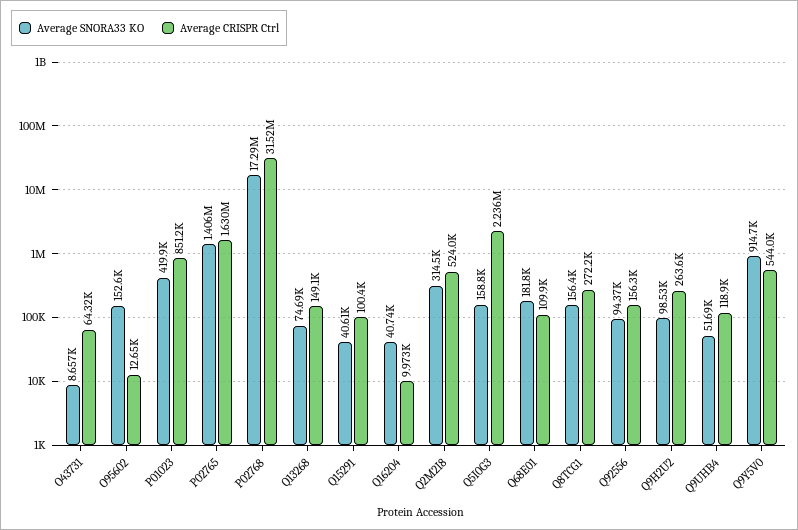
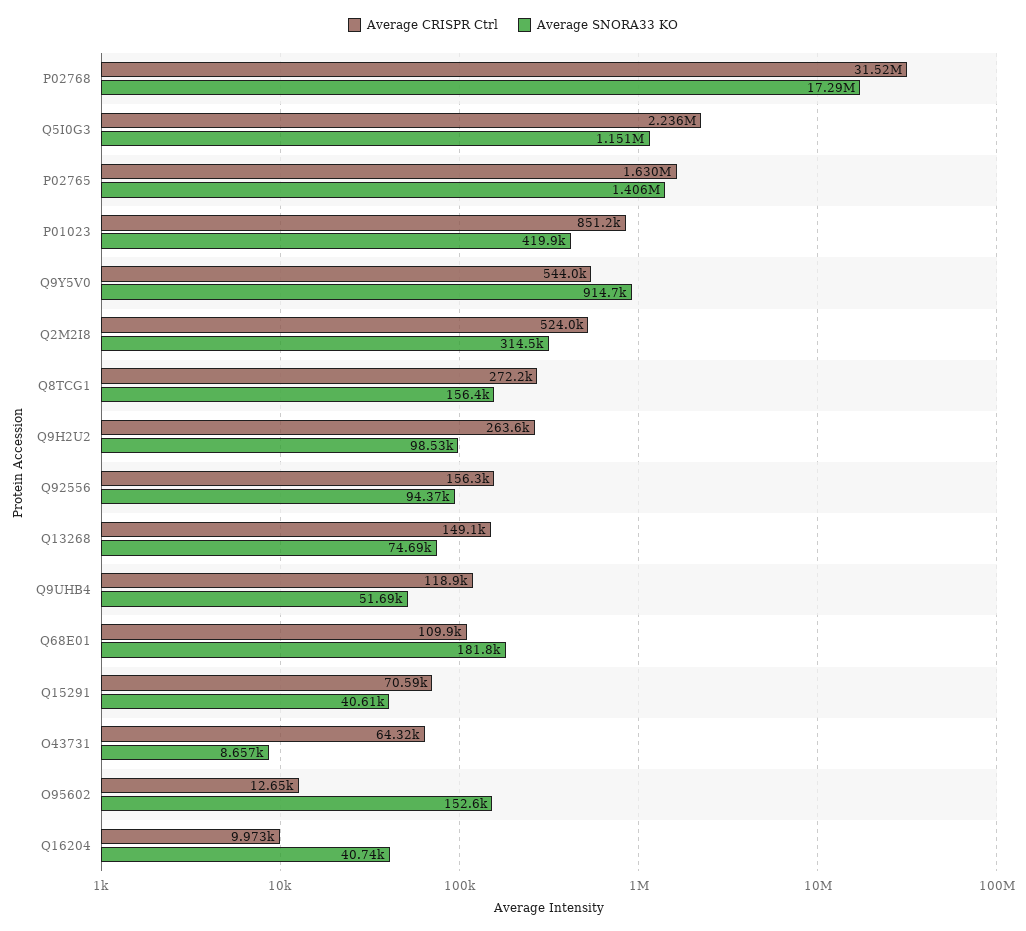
Average CRISPR Ctrl, Q15291: 100400 -> 70590
Average SNORA33 KO, Q5I0G3: 158800 -> 1151000

